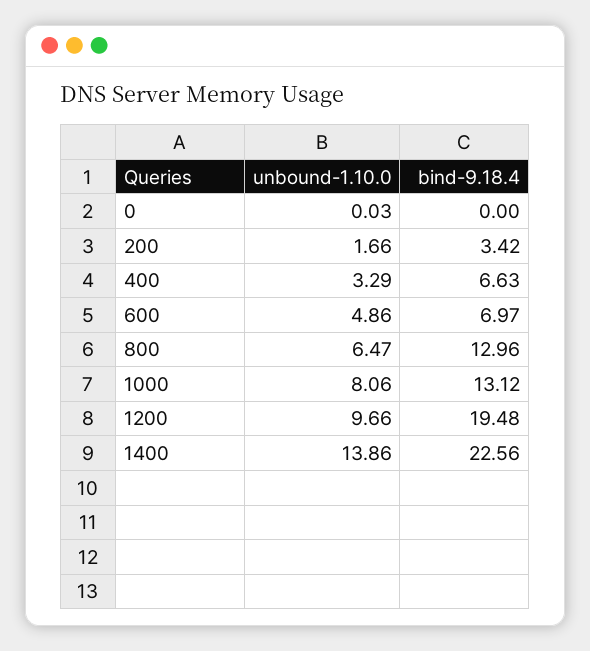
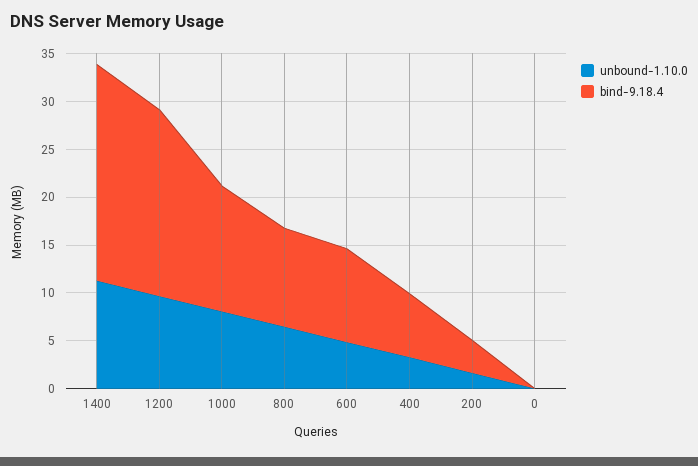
bind-9.18.4, 600: 6.97 -> 10
bind-9.18.4, 800: 12.96 -> 10
unbound-1.10.0, 1400: 13.86 -> 11

